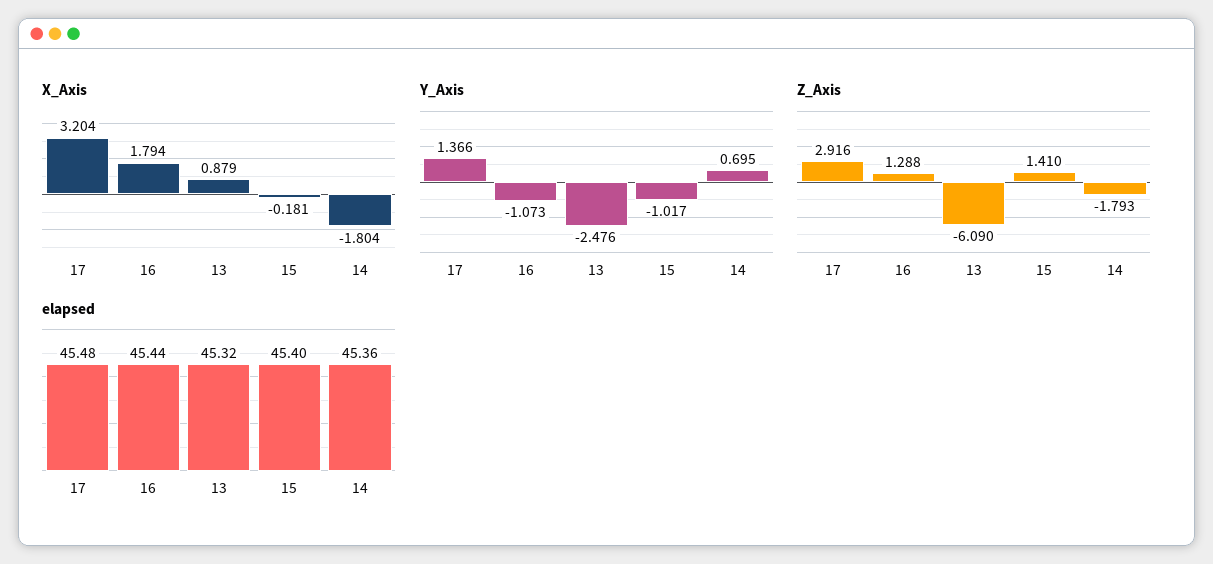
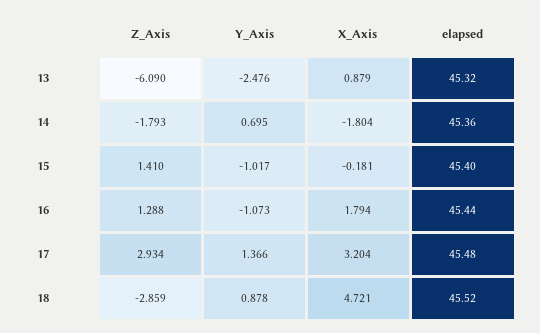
Z_Axis, 17: 2.916 -> 2.934
Z_Axis, 18: none -> -2.859
Y_Axis, 18: none -> 0.878
X_Axis, 18: none -> 4.721
elapsed, 18: none -> 45.52

